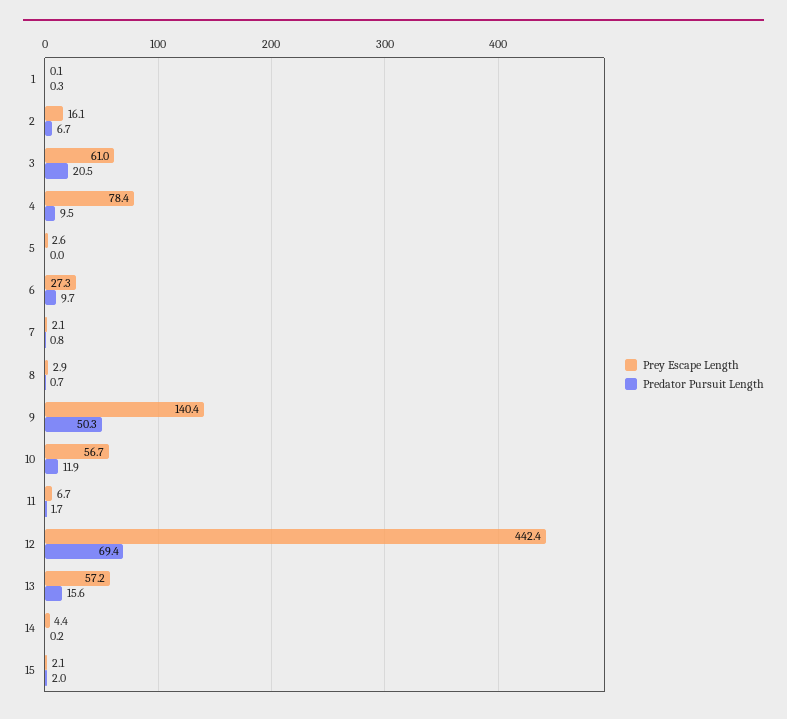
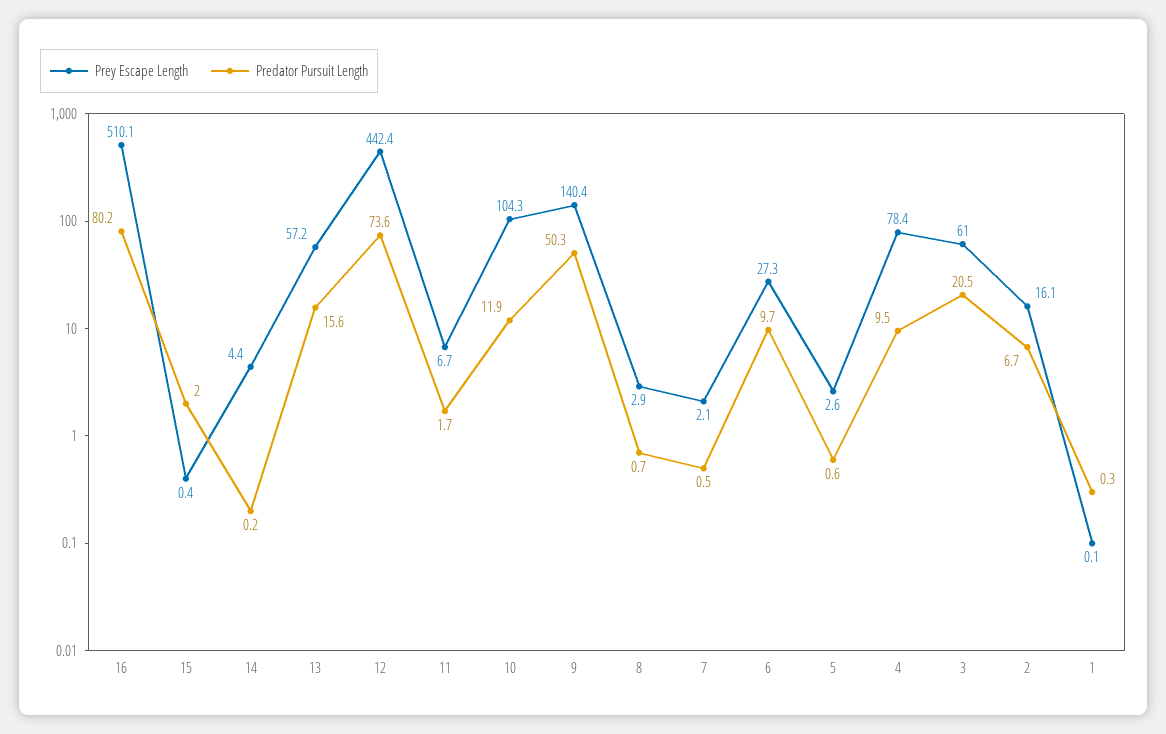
Predator Pursuit Length, 5: 0 -> 0.6
Predator Pursuit Length, 7: 0.8 -> 0.5
Prey Escape Length, 10: 56.7 -> 104.3
Predator Pursuit Length, 12: 69.4 -> 73.6
Prey Escape Length, 15: 2.1 -> 0.4
Prey Escape Length, 16: none -> 510.1
Predator Pursuit Length, 16: none -> 80.2

